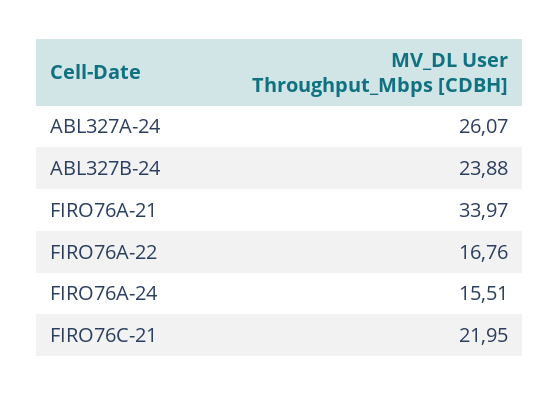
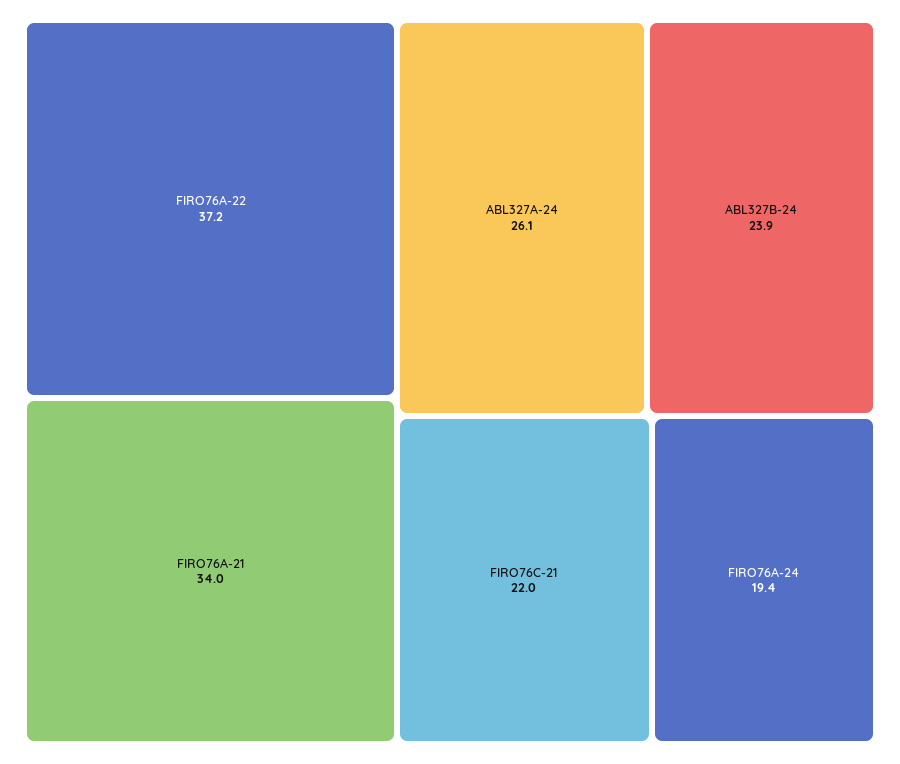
FIRO76A-22: 16.76 -> 37.2
FIRO76A-24: 15.51 -> 19.4

